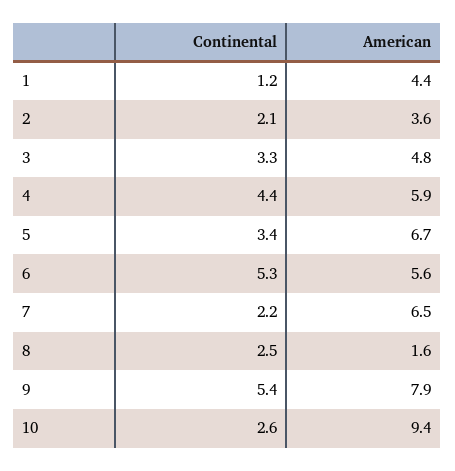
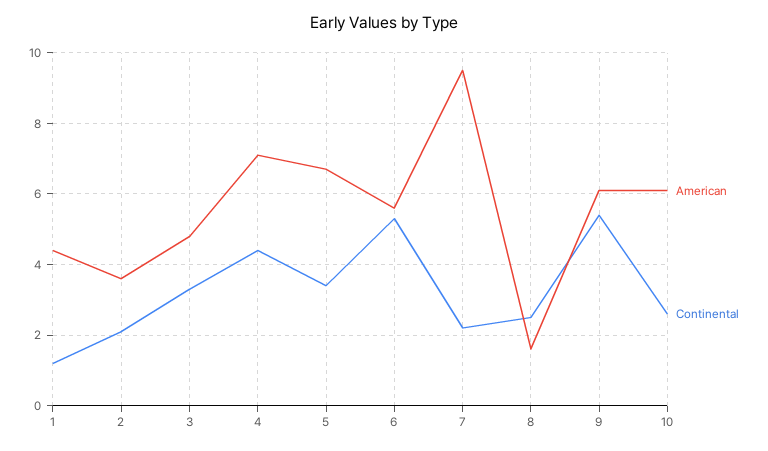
American, 4: 5.9 -> 7
American, 7: 6.5 -> 9.5
American, 9: 7.9 -> 6
American, 10: 9.4 -> 6

